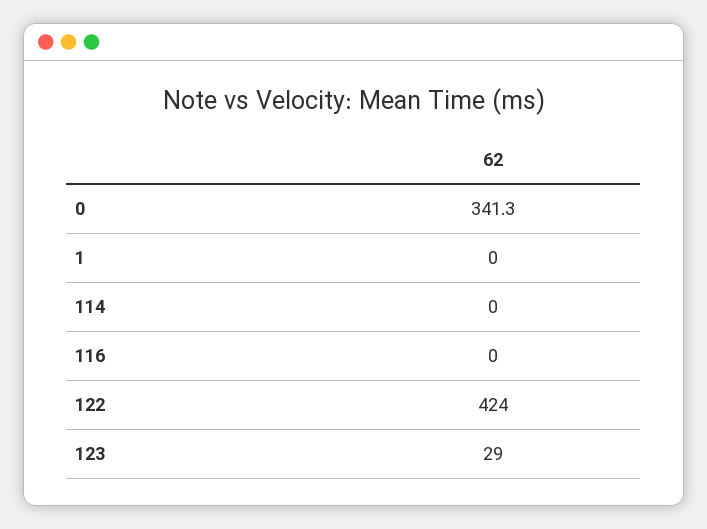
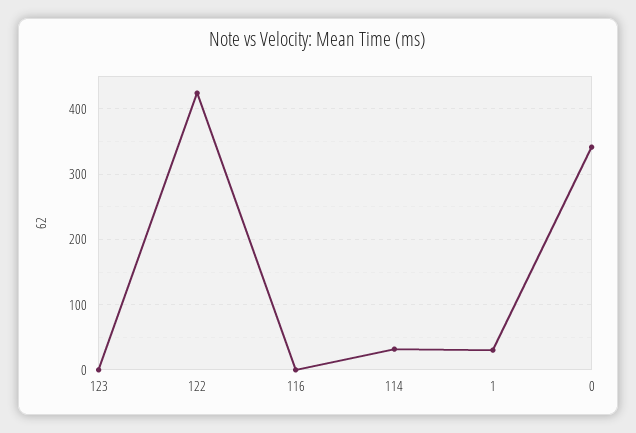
1: 0 -> 30
114: 0 -> 30
123: 29 -> 0

